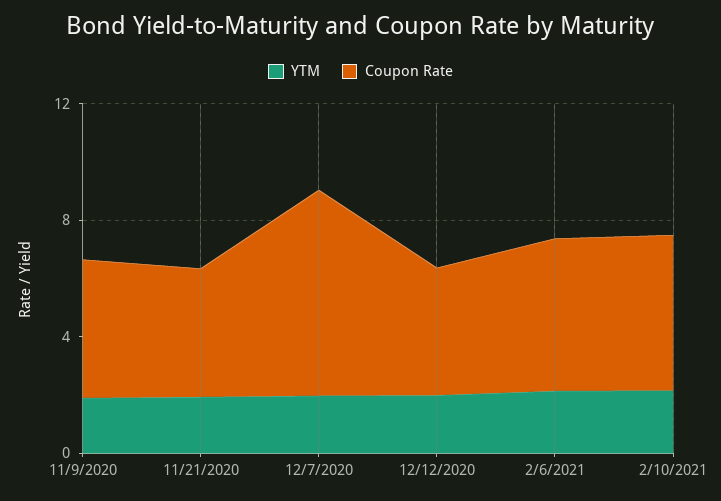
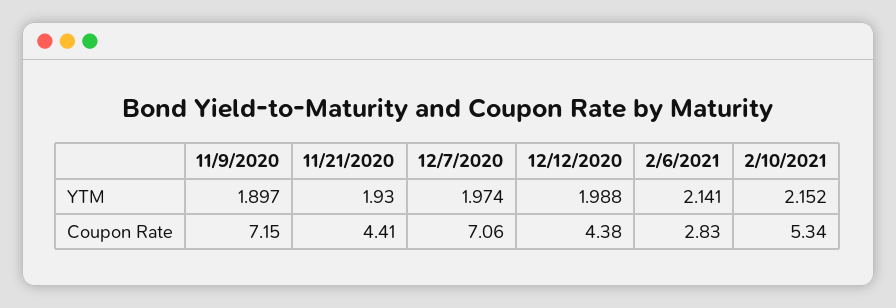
Coupon Rate, 11/9/2020: 5 -> 7.15
Coupon Rate, 2/6/2021: 5 -> 2.83

